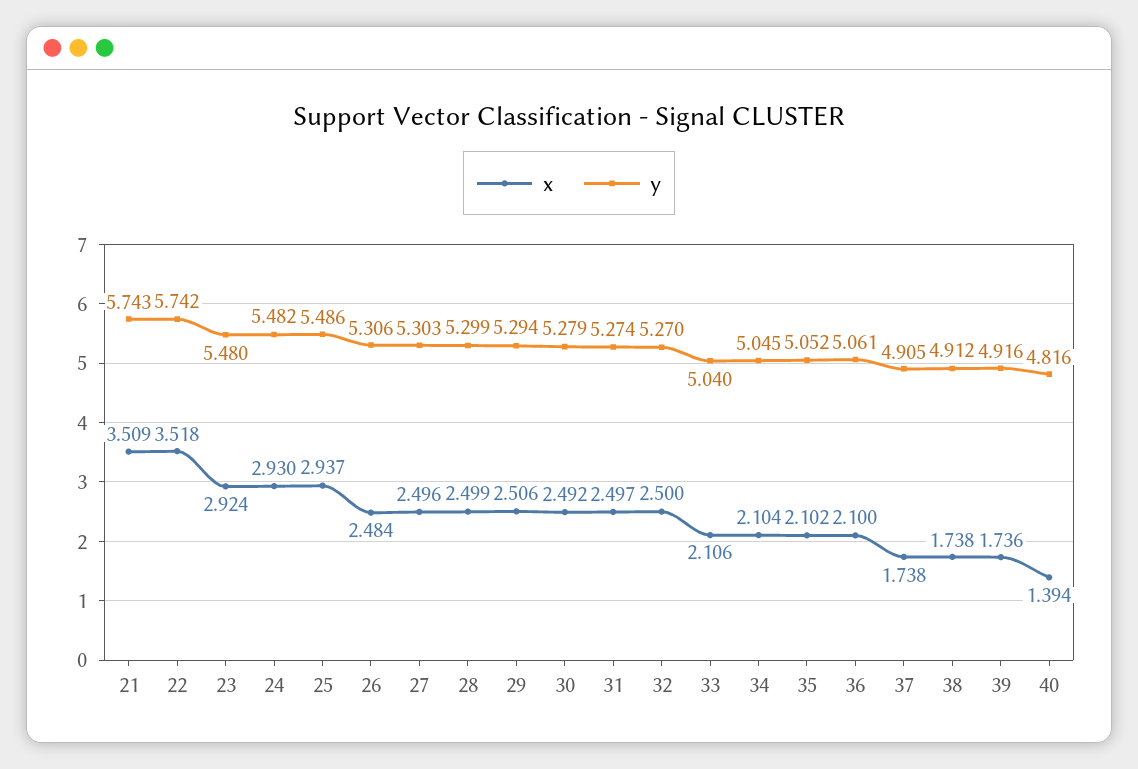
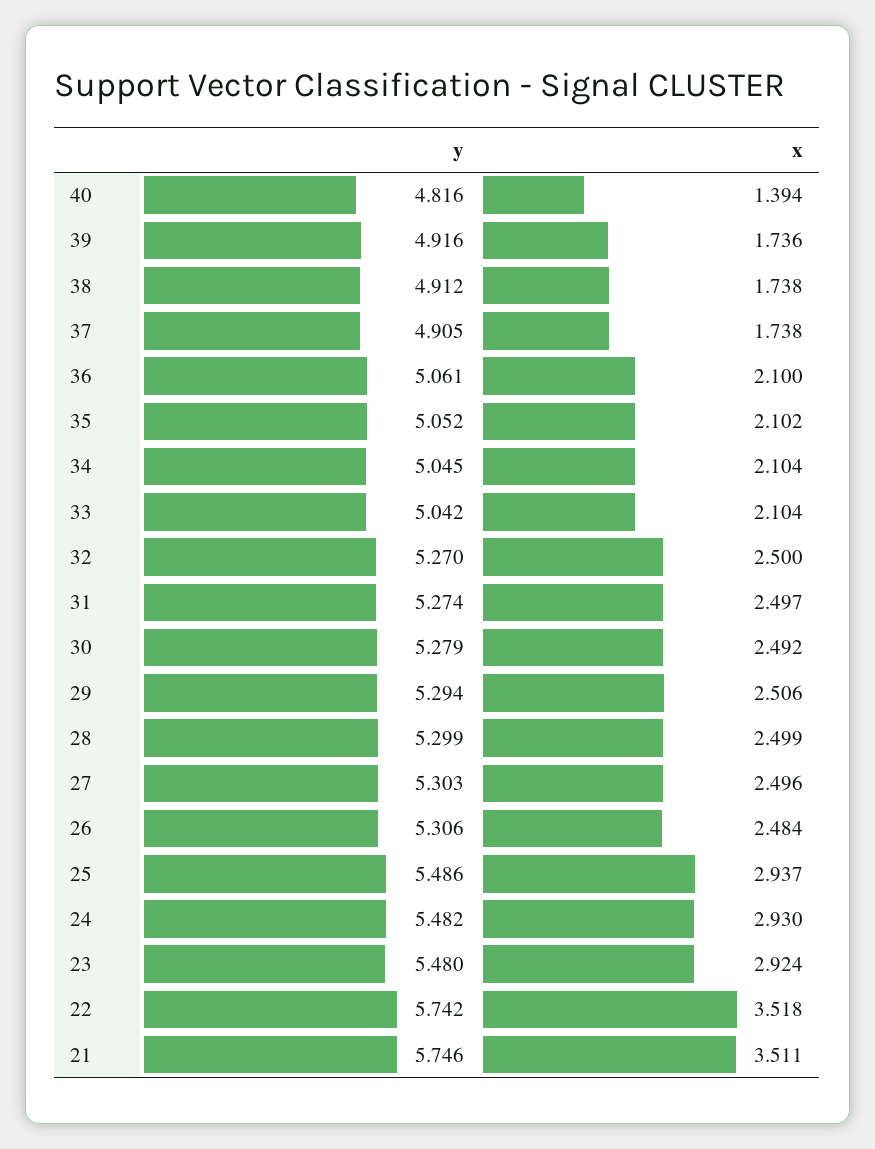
x, 21: 3.509 -> 3.511
y, 21: 5.743 -> 5.746
x, 33: 2.106 -> 2.104
y, 33: 5.04 -> 5.042

